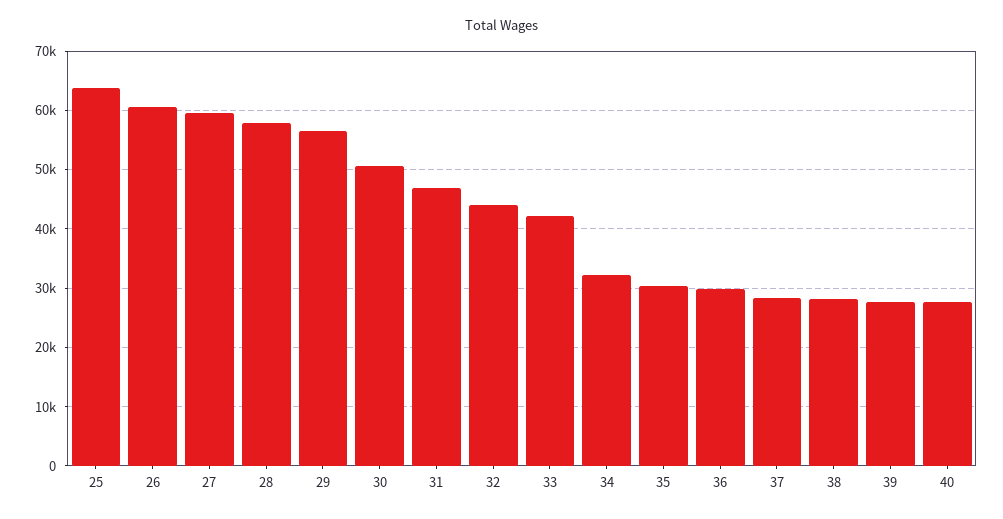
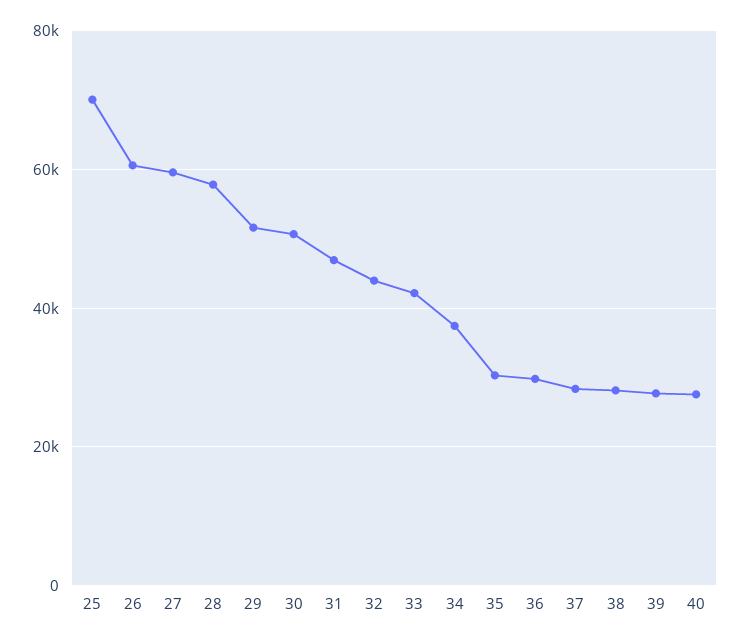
25: 64000 -> 70000
29: 56000 -> 52000
34: 32000 -> 38000

